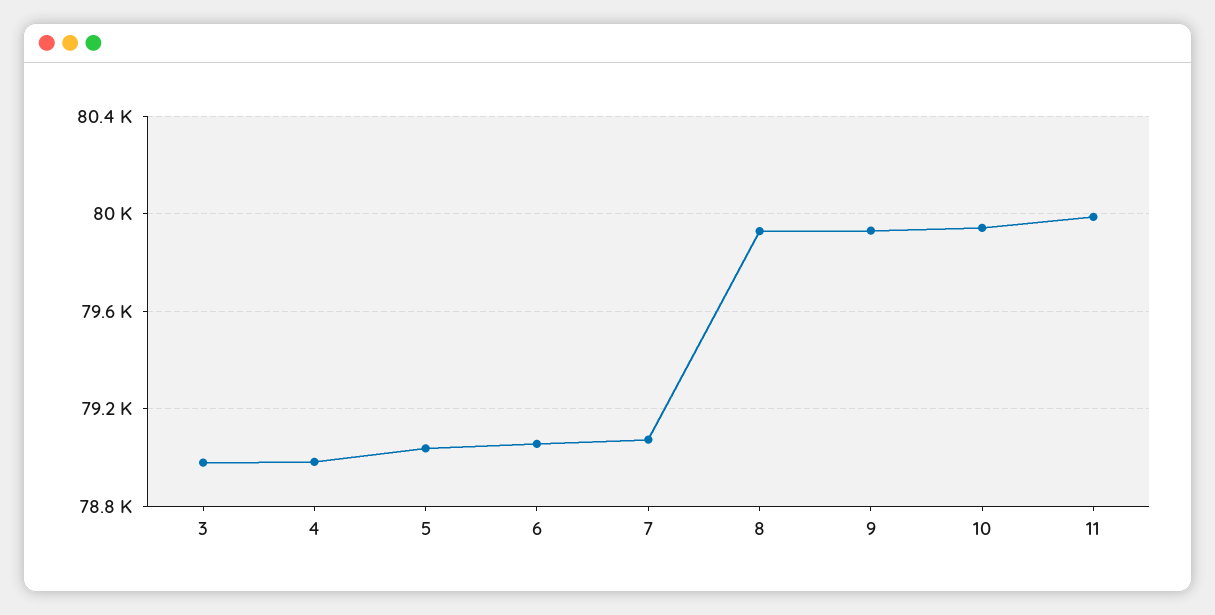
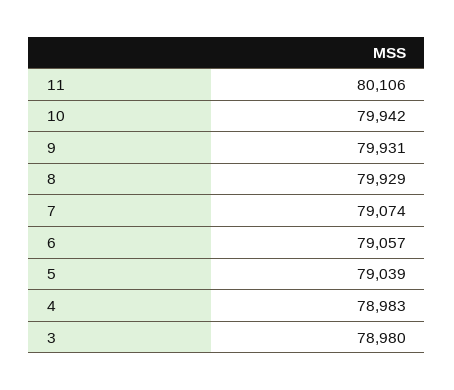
11: 80000 -> 80106

